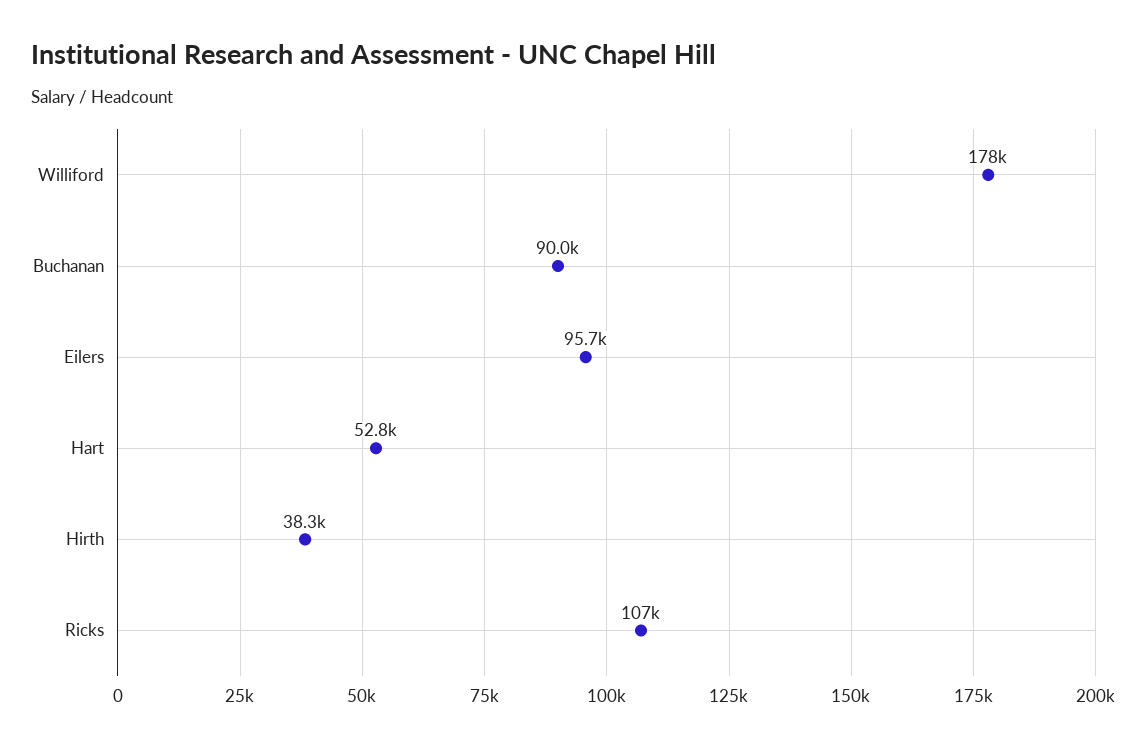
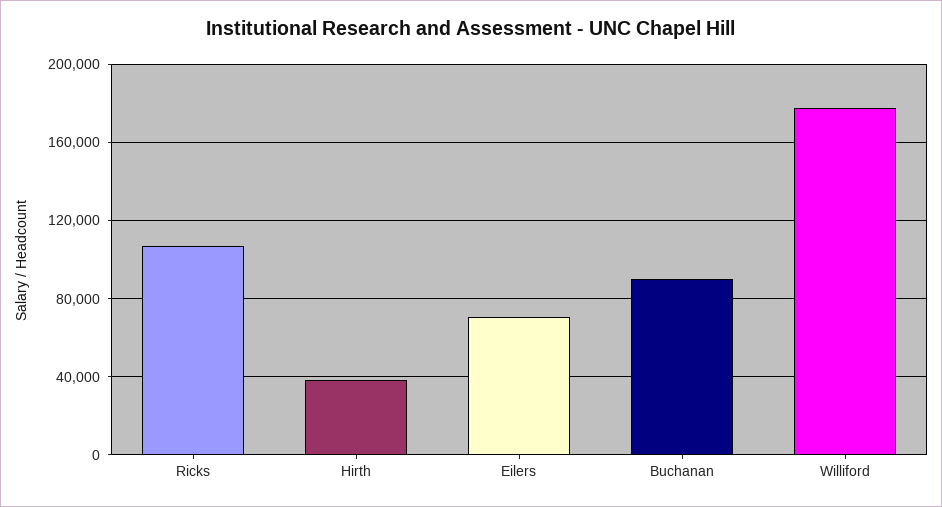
Eilers: 95700 -> 70000
Hart: 52800 -> none

